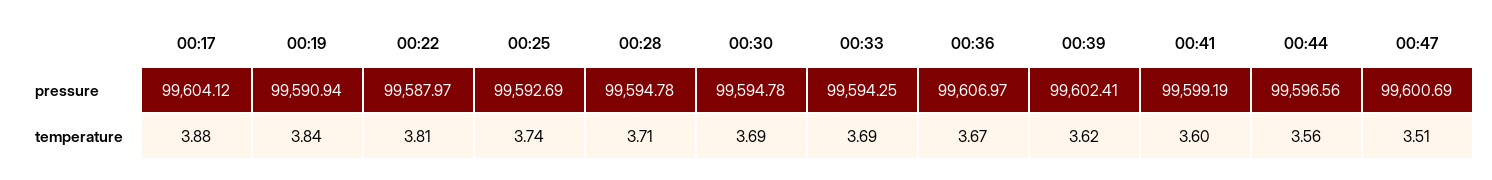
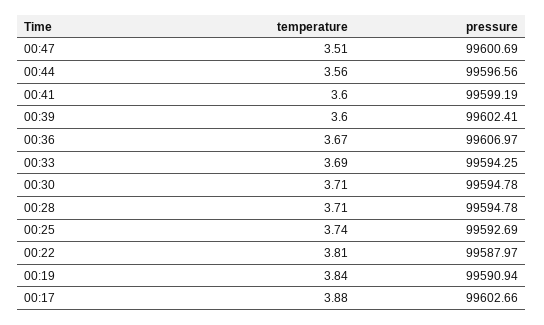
00:17, pressure: 99604.12 -> 99602.66
00:30, temperature: 3.69 -> 3.71
00:39, temperature: 3.62 -> 3.6

